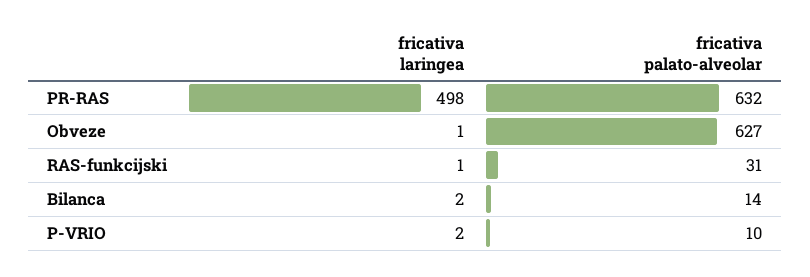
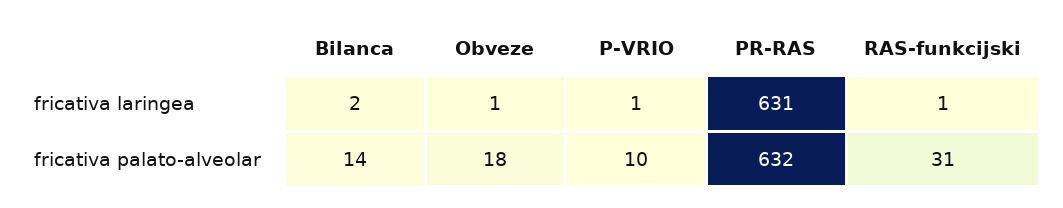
fricativa laringea, PR-RAS: 498 -> 631
fricativa palato-alveolar, Obveze: 627 -> 18
fricativa laringea, P-VRIO: 2 -> 1

